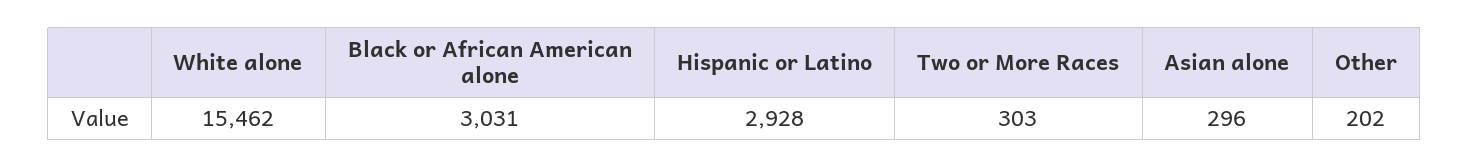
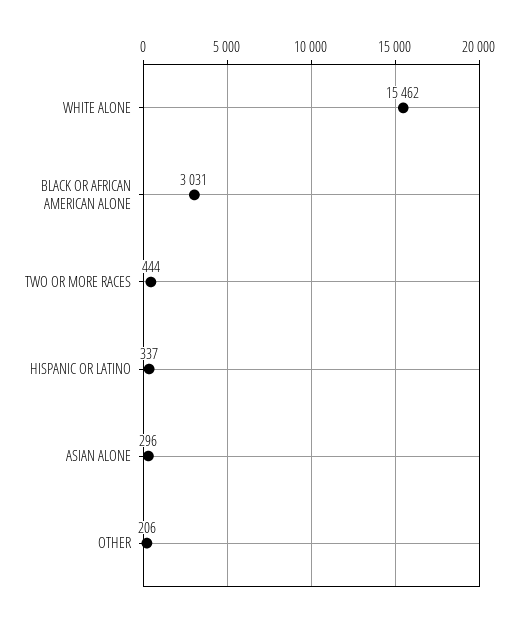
Hispanic or Latino: 2928 -> 337
Two or More Races: 303 -> 444
Other: 202 -> 206

